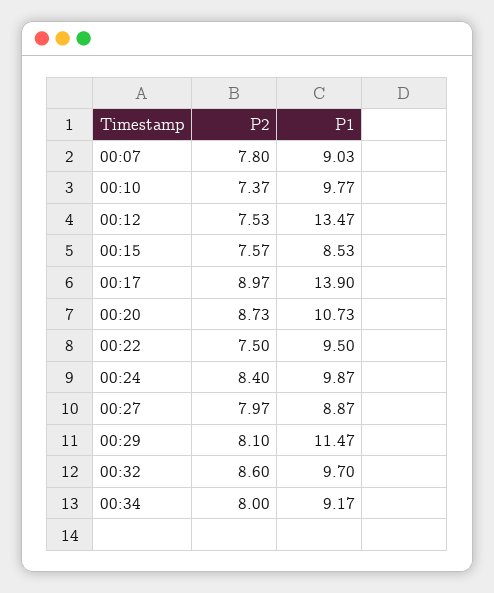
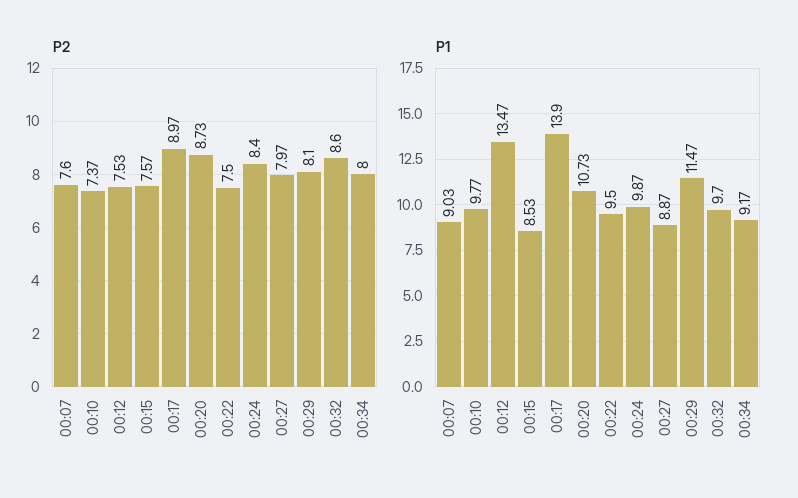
P2, 00:07: 7.8 -> 7.6

